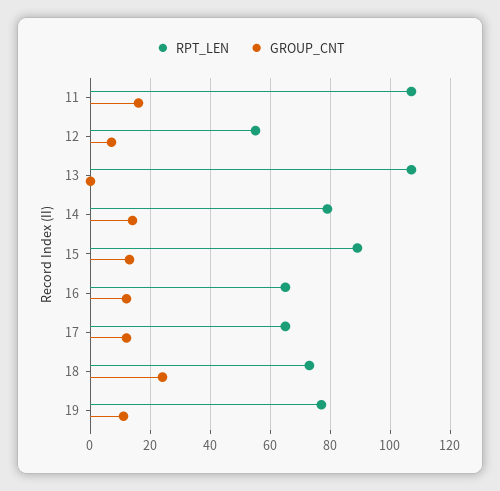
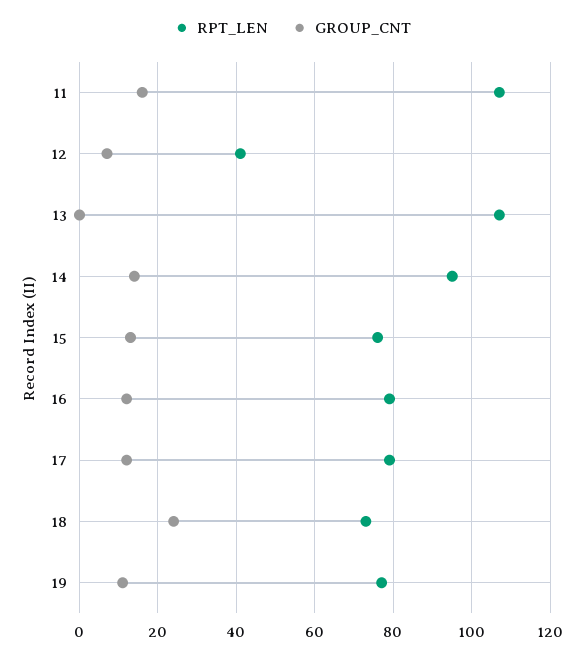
RPT_LEN, 12: 55 -> 40
RPT_LEN, 14: 80 -> 95
RPT_LEN, 15: 90 -> 75
RPT_LEN, 16: 65 -> 80
RPT_LEN, 17: 65 -> 80

